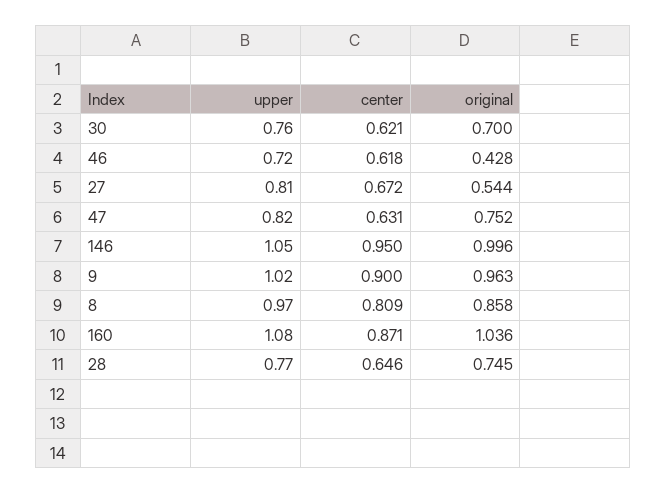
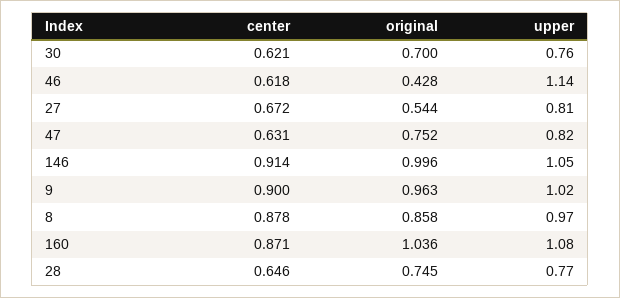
upper, 46: 0.72 -> 1.14
center, 146: 0.95 -> 0.914
center, 8: 0.809 -> 0.878

